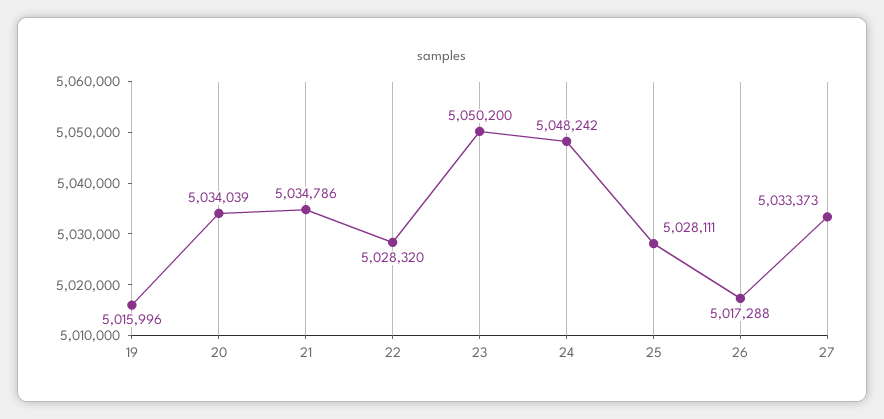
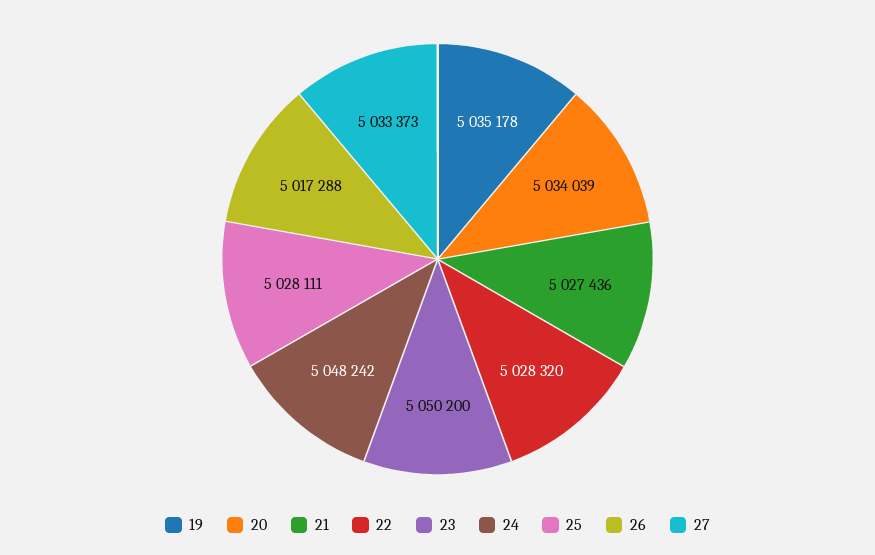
19: 5015996 -> 5035178
21: 5034786 -> 5027436

